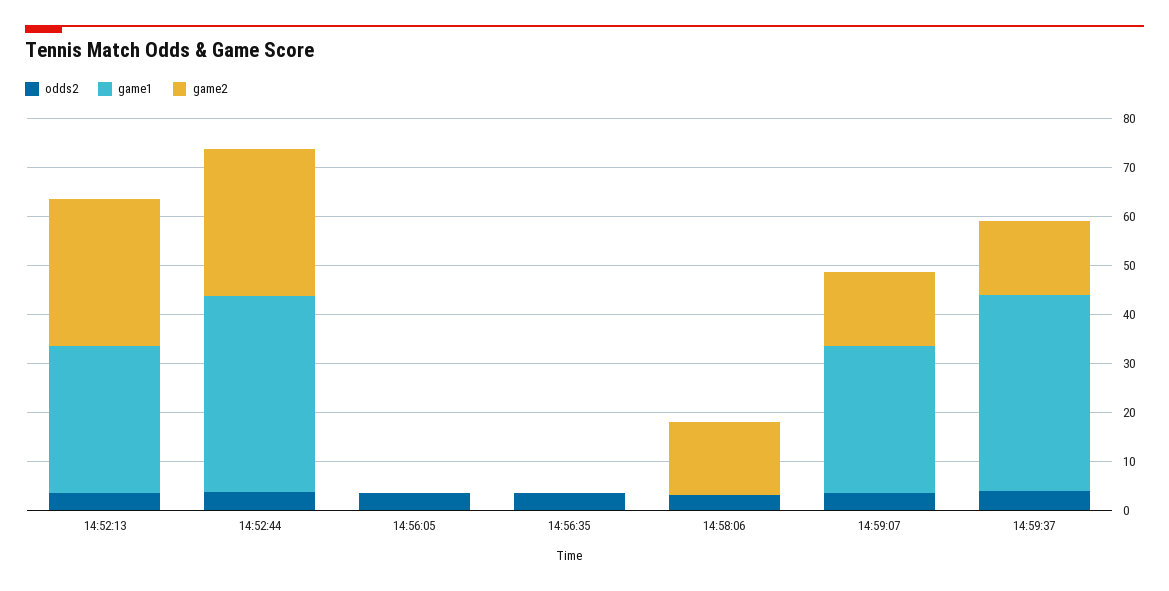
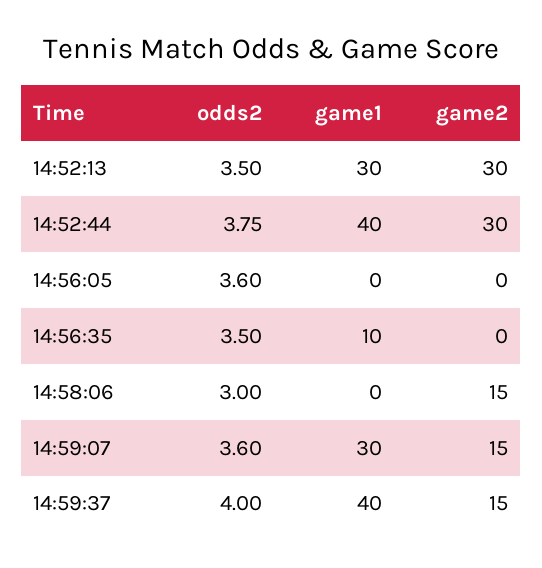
game1, 14:56:35: 0 -> 10

